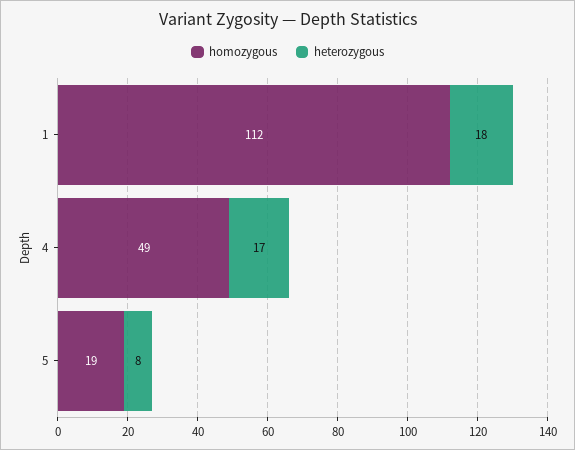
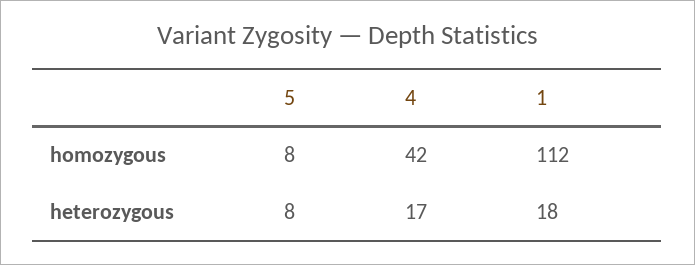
homozygous, 4: 49 -> 42
homozygous, 5: 19 -> 8

